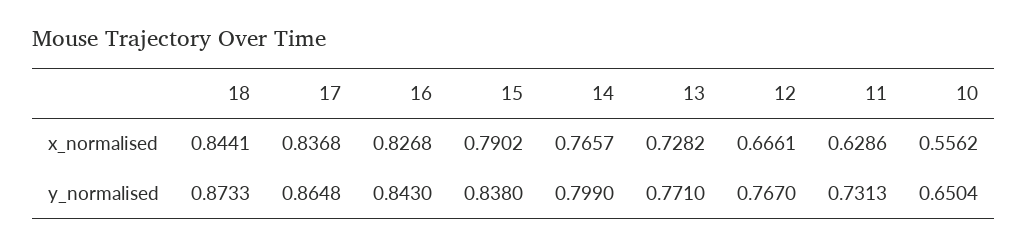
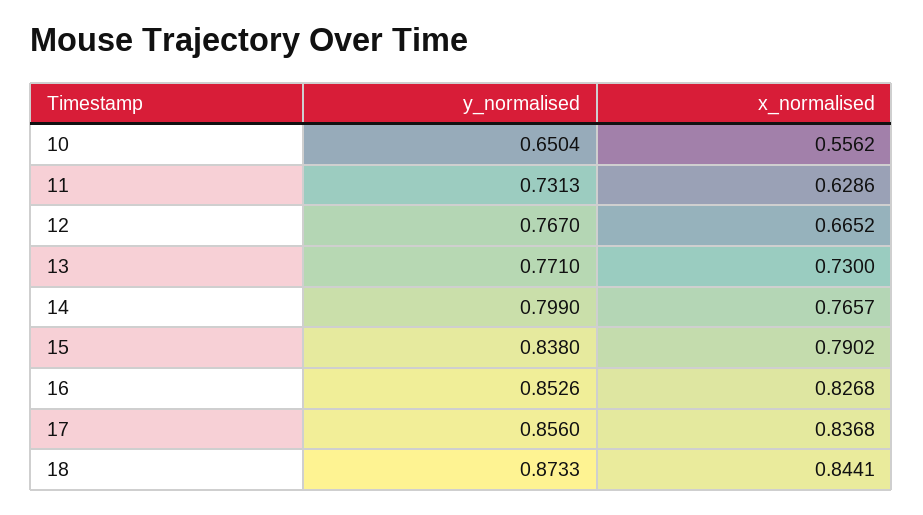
13, x_normalised: 0.7282 -> 0.73
12, x_normalised: 0.6661 -> 0.6652
17, y_normalised: 0.8648 -> 0.856
16, y_normalised: 0.843 -> 0.8526

